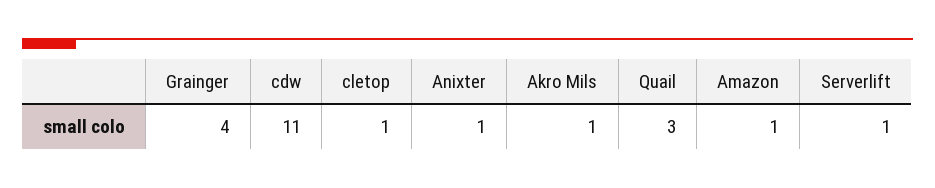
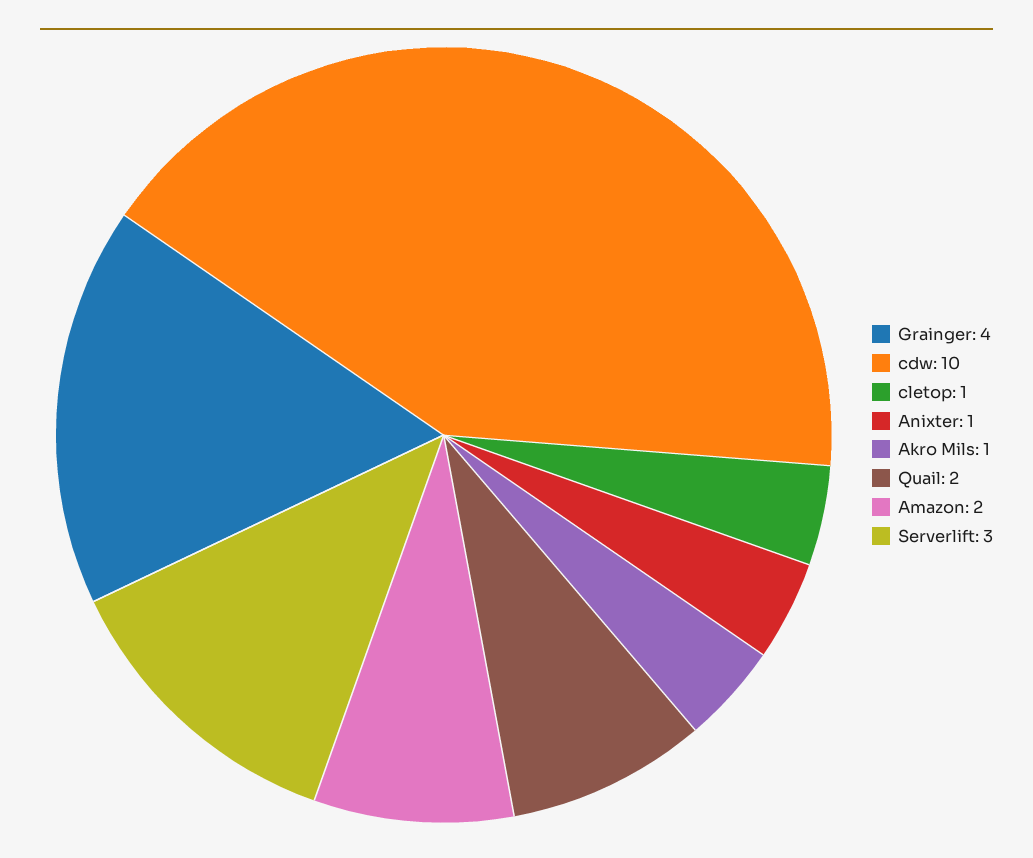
cdw: 11 -> 10
Quail: 3 -> 2
Amazon: 1 -> 2
Serverlift: 1 -> 3

